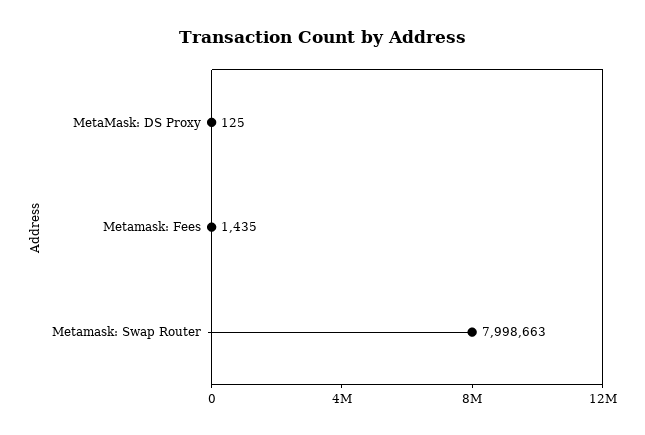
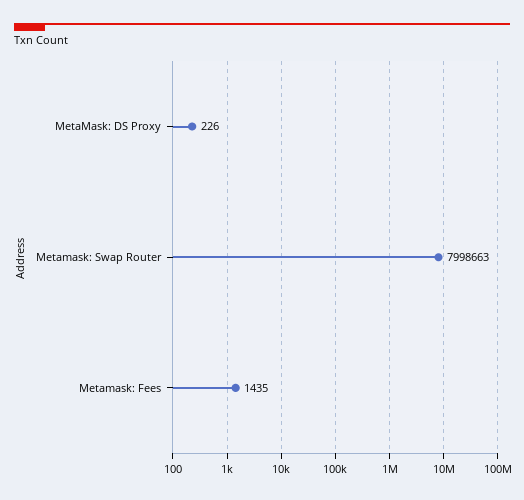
MetaMask: DS Proxy: 125 -> 226

